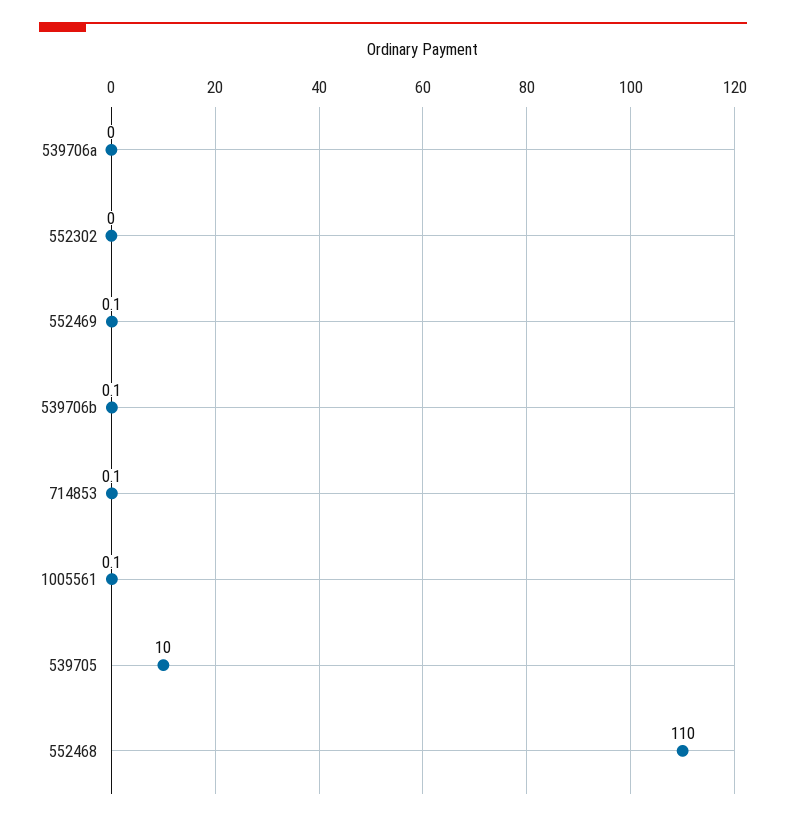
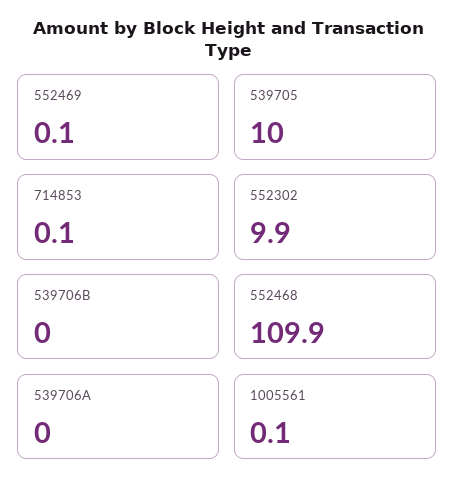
552302: 0 -> 9.9
539706b: 0.1 -> 0
552468: 110 -> 109.9

